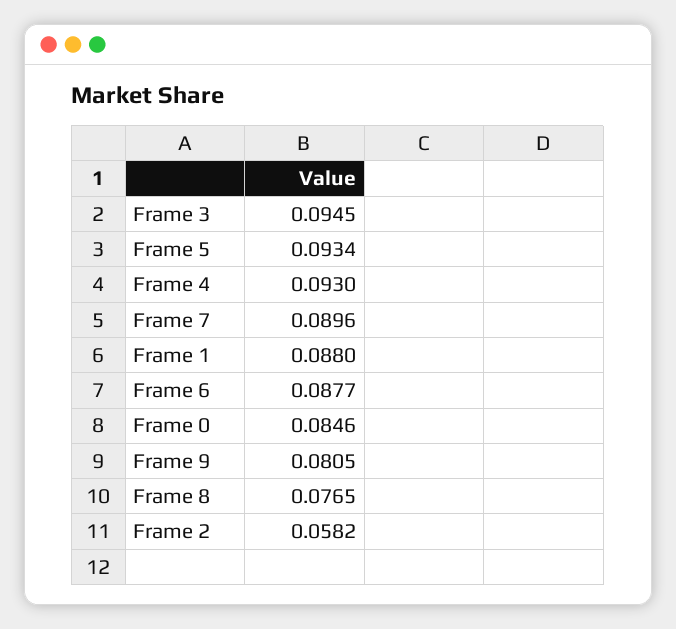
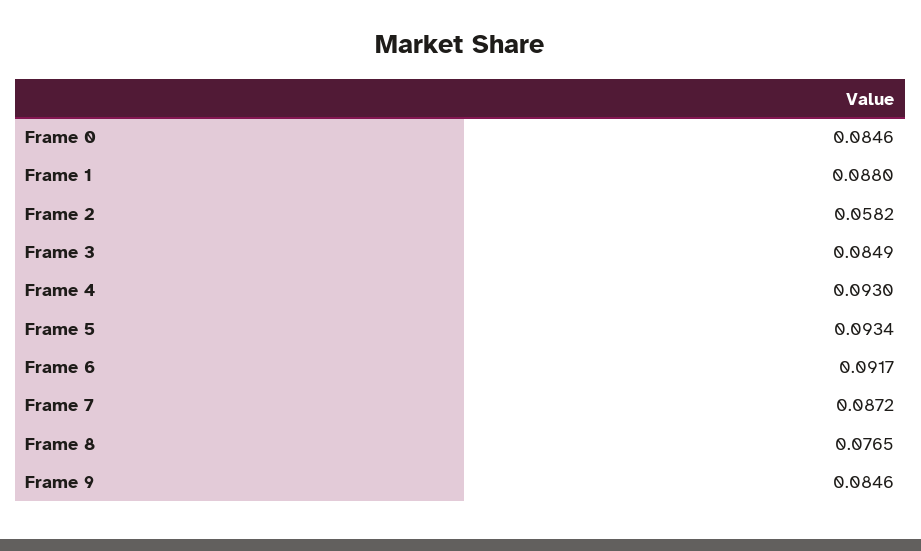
Frame 3: 0.0945 -> 0.0849
Frame 7: 0.0896 -> 0.0872
Frame 6: 0.0877 -> 0.0917
Frame 9: 0.0805 -> 0.0846

